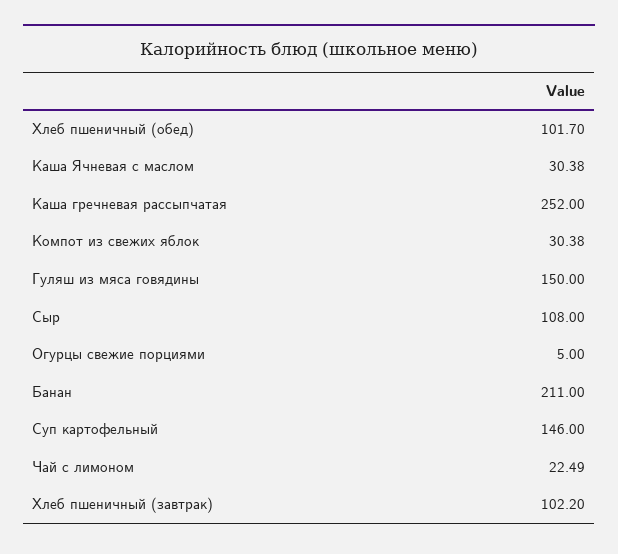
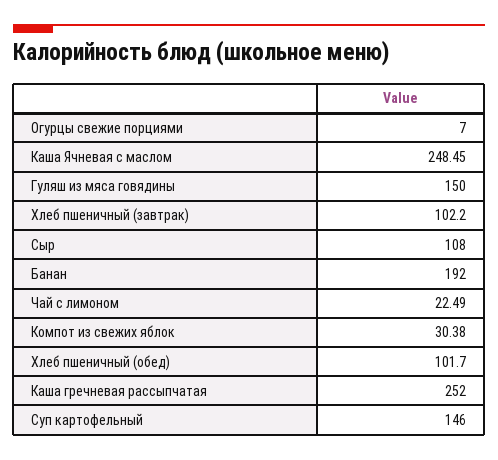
Каша Ячневая с маслом: 30.38 -> 248.45
Огурцы свежие порциями: 5 -> 7
Банан: 211 -> 192

